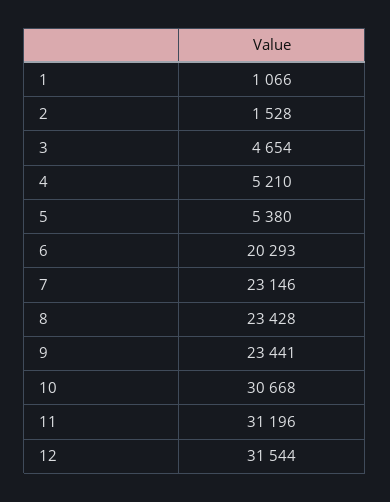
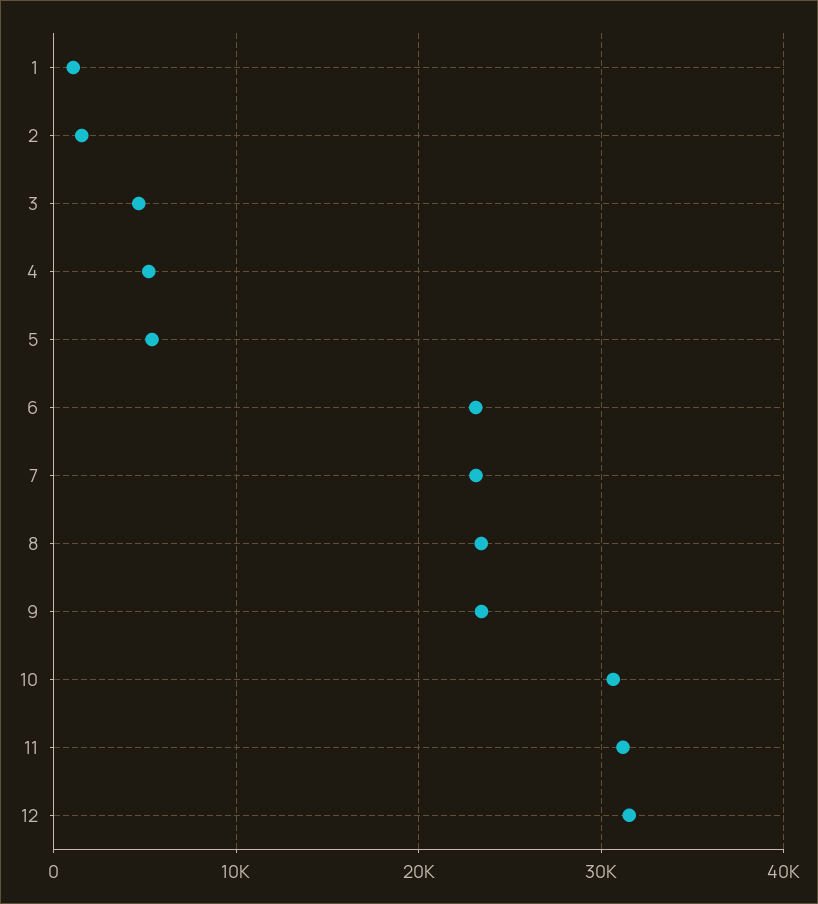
6: 20293 -> 23000

